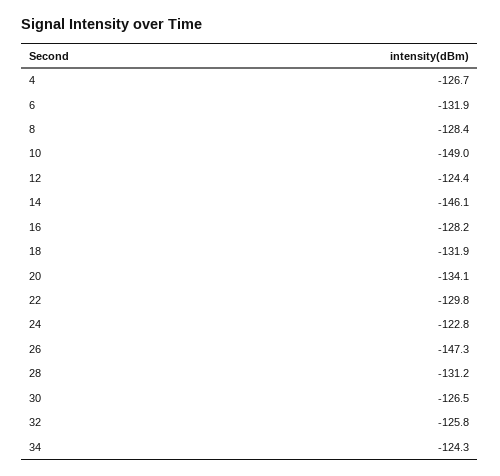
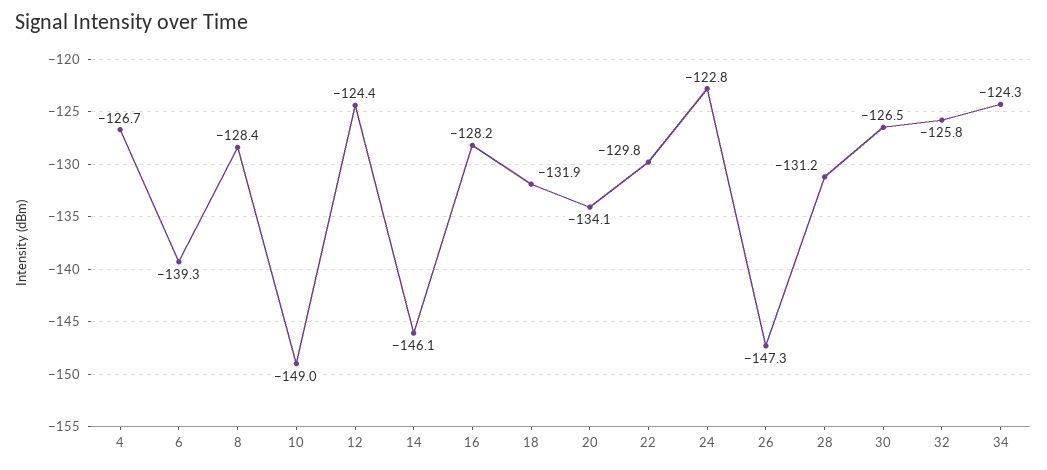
6: -131.9 -> -139.3

